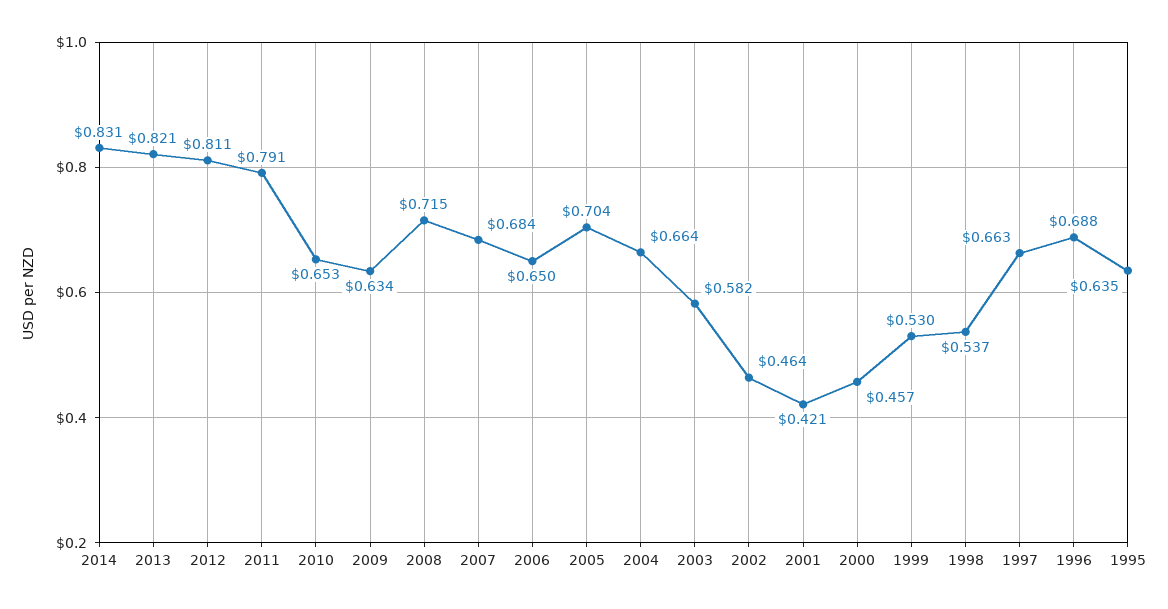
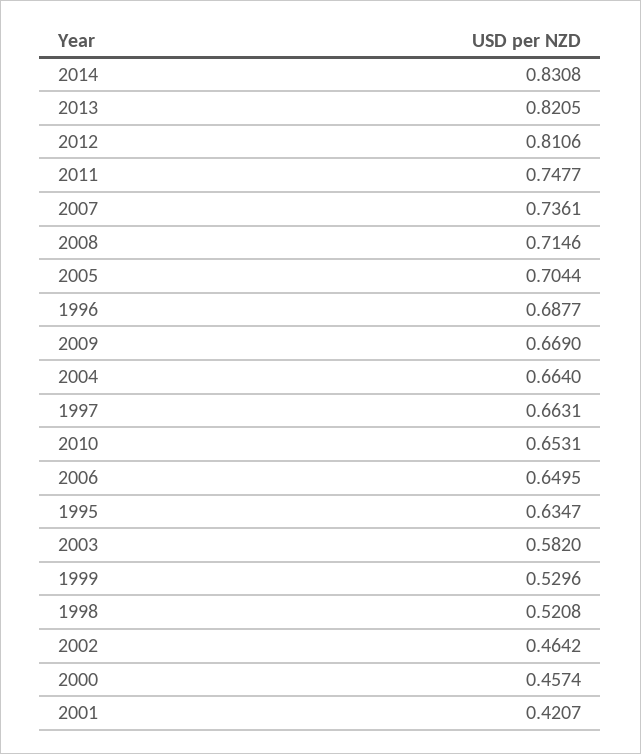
2011: 0.791 -> 0.7477
2009: 0.634 -> 0.669
2007: 0.684 -> 0.7361
1998: 0.537 -> 0.5208

